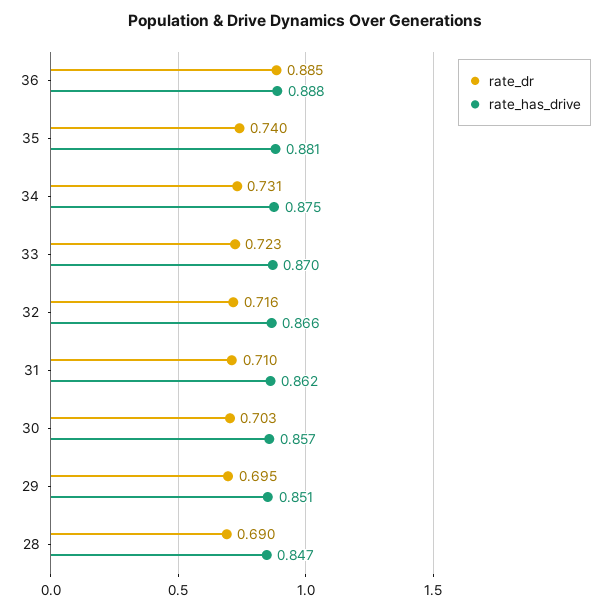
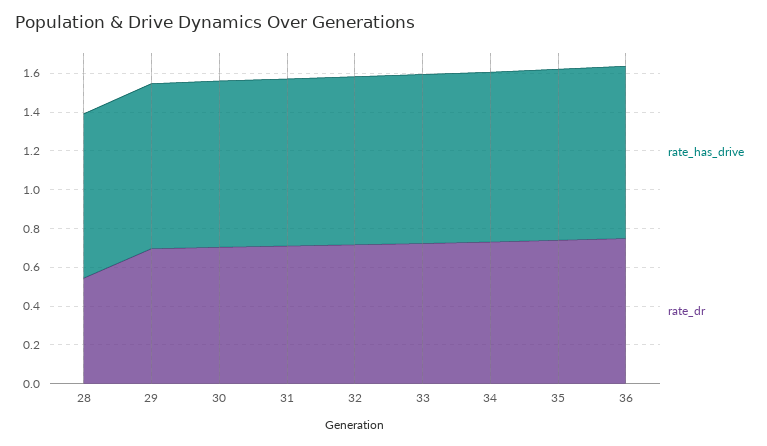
rate_dr, 36: 0.885 -> 0.75
rate_dr, 28: 0.69 -> 0.55

